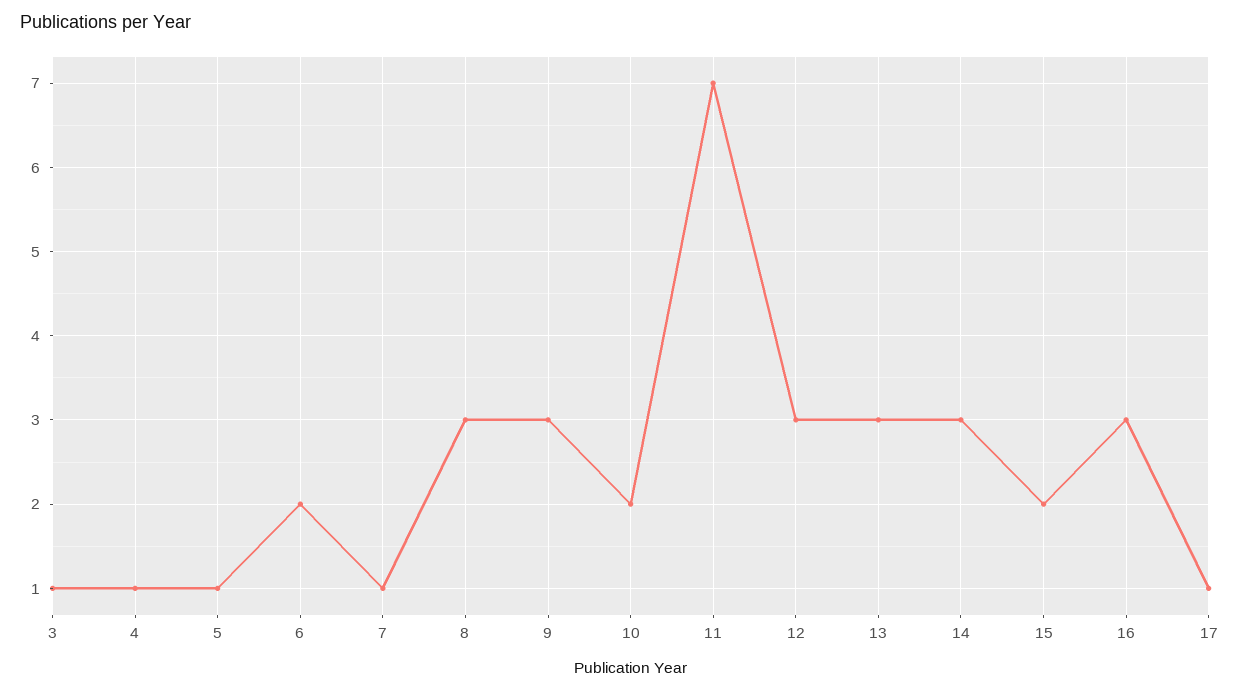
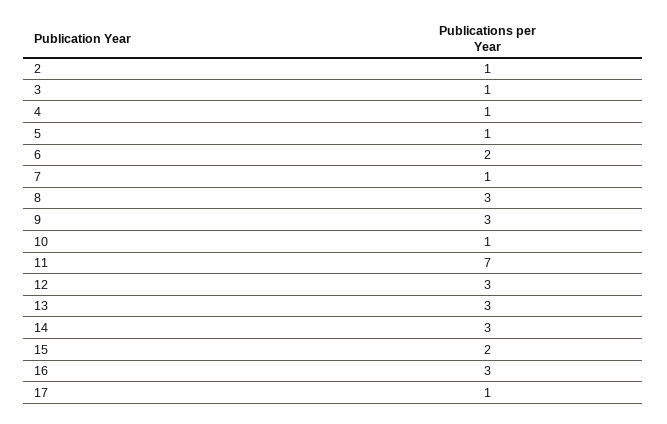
10: 2 -> 1
2: none -> 1

